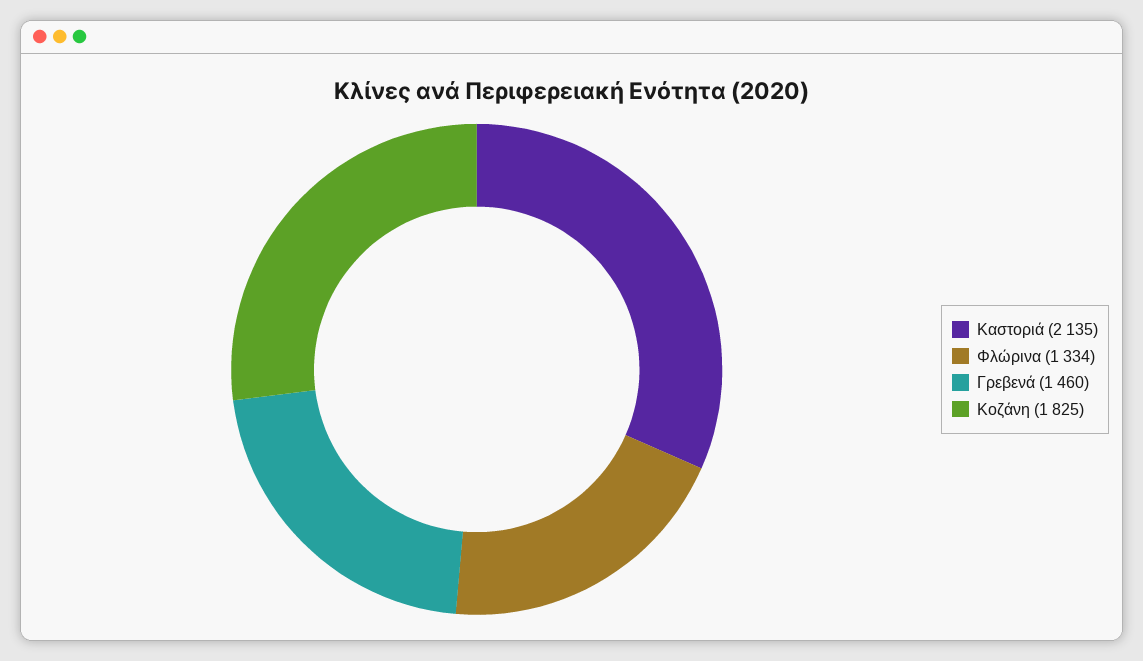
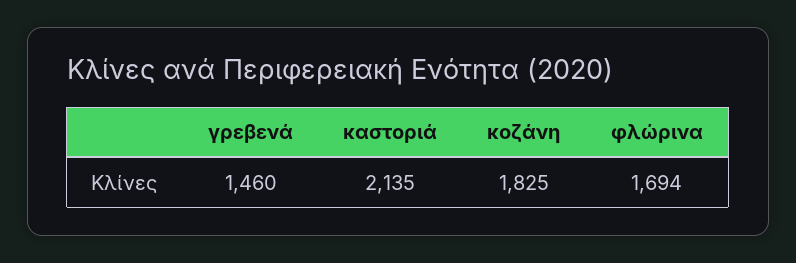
Φλώρινα: 1334 -> 1694

